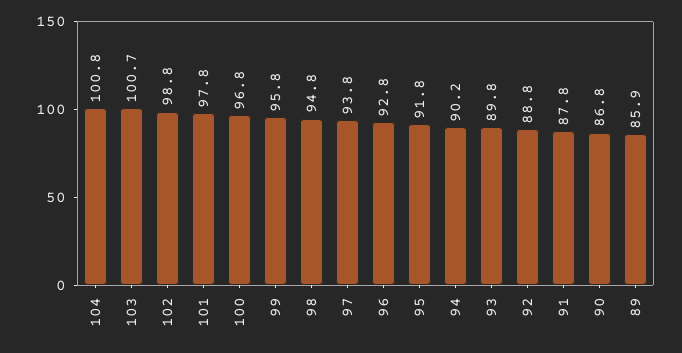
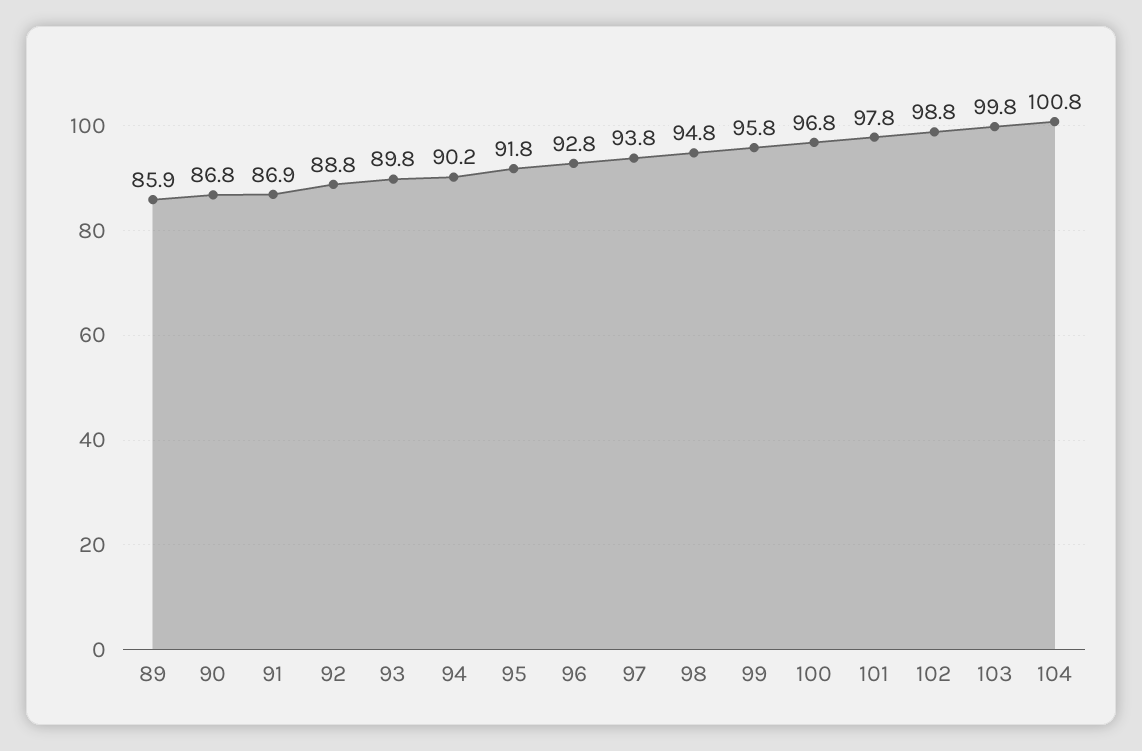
103: 100.7 -> 99.8
91: 87.8 -> 86.9

